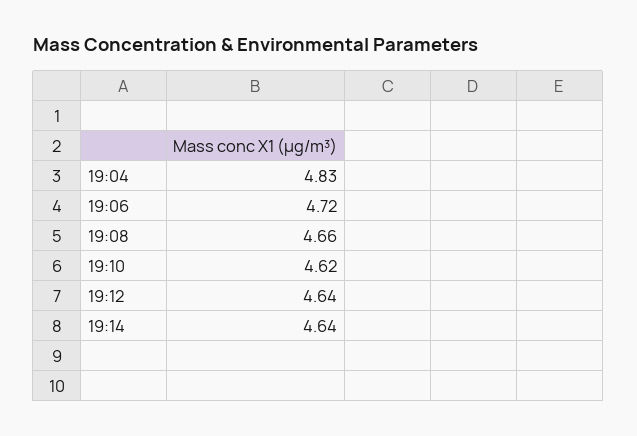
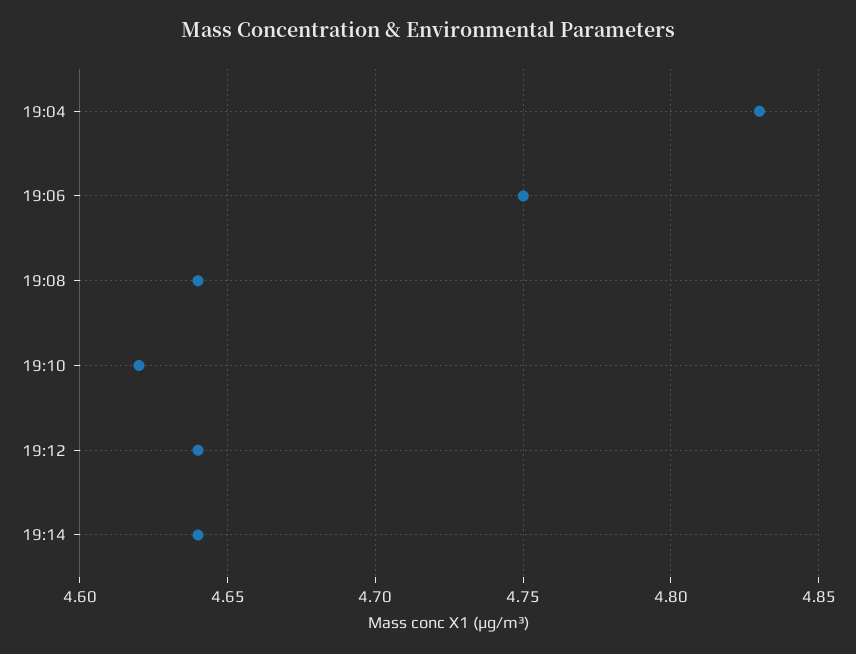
19:06: 4.72 -> 4.75
19:08: 4.66 -> 4.64

